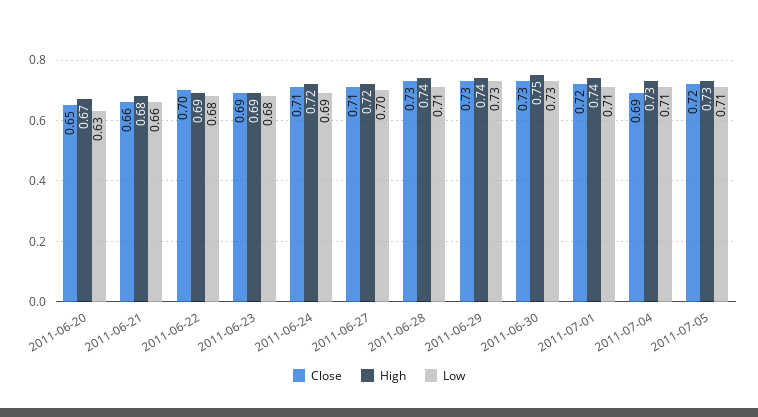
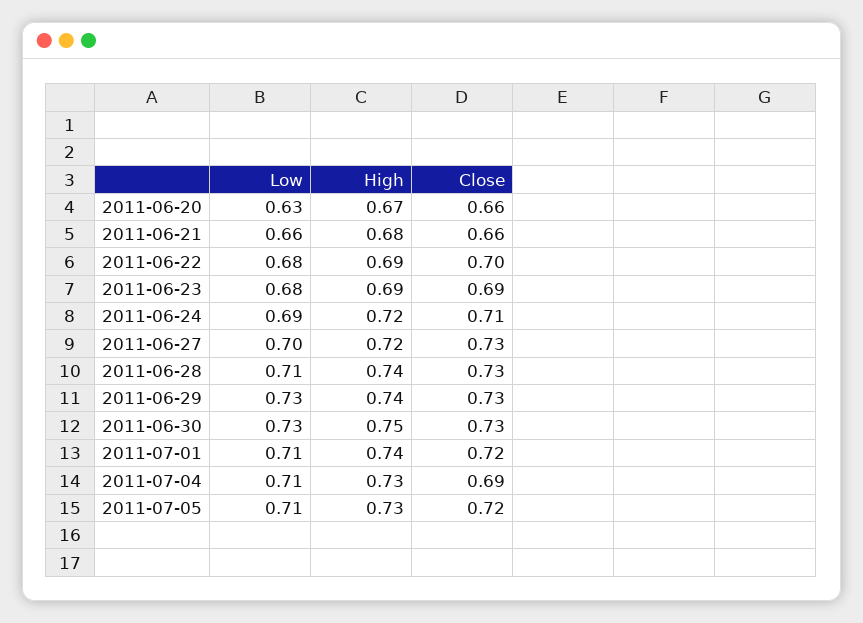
Close, 2011-06-20: 0.65 -> 0.66
Close, 2011-06-27: 0.71 -> 0.73

